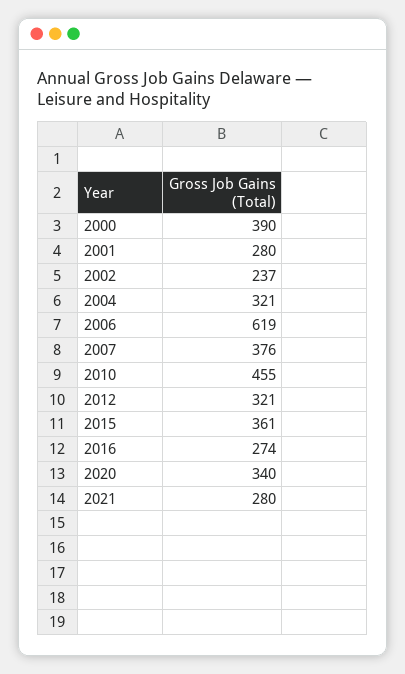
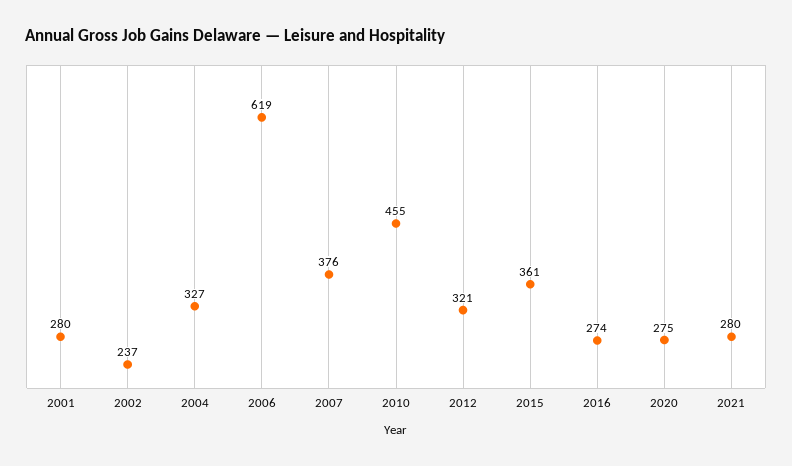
2000: 390 -> none
2004: 321 -> 327
2020: 340 -> 275

